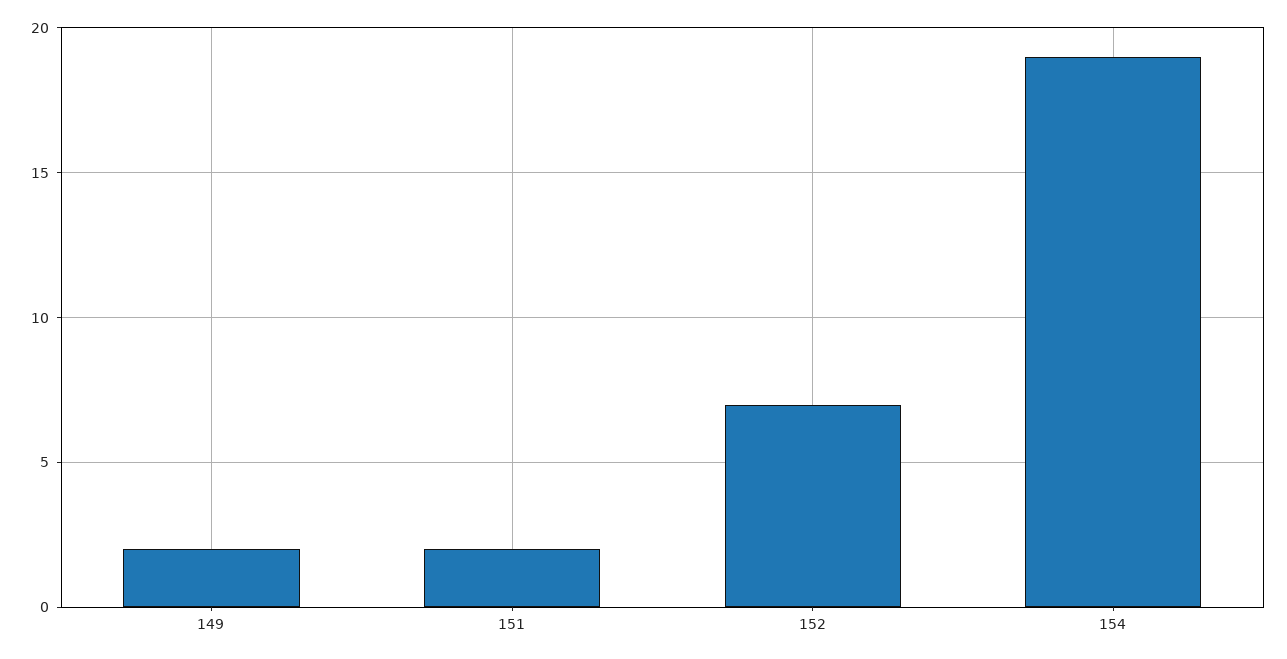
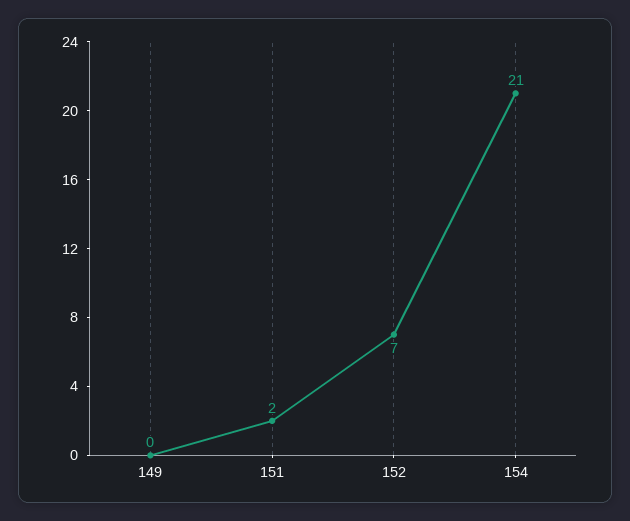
149: 2 -> 0
154: 19 -> 21

